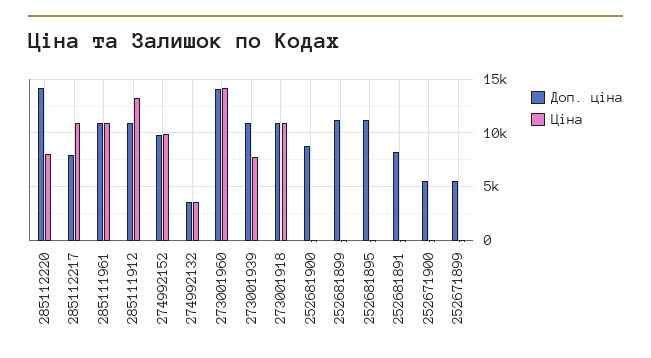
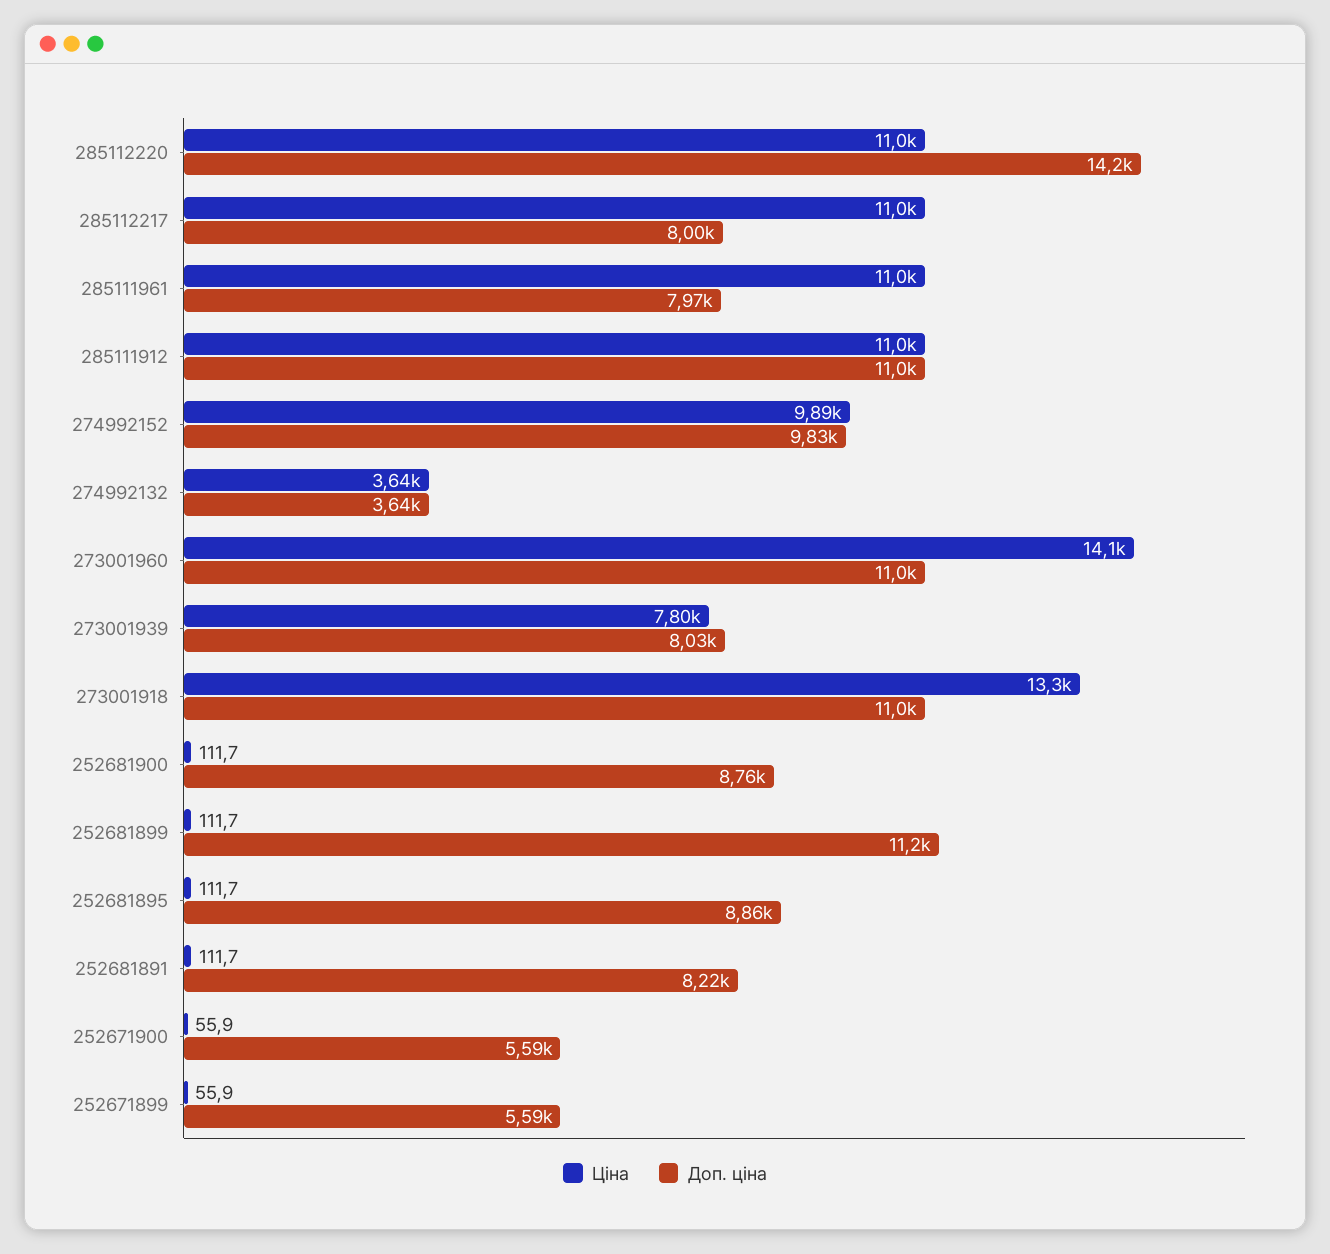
Ціна, 285112220: 8000 -> 11000
Доп. ціна, 285111961: 11000 -> 7970
Ціна, 285111912: 13000 -> 11000
Доп. ціна, 273001960: 14000 -> 11000
Доп. ціна, 273001939: 11000 -> 8030
Ціна, 273001918: 11000 -> 13300
Доп. ціна, 252681895: 11000 -> 8860

